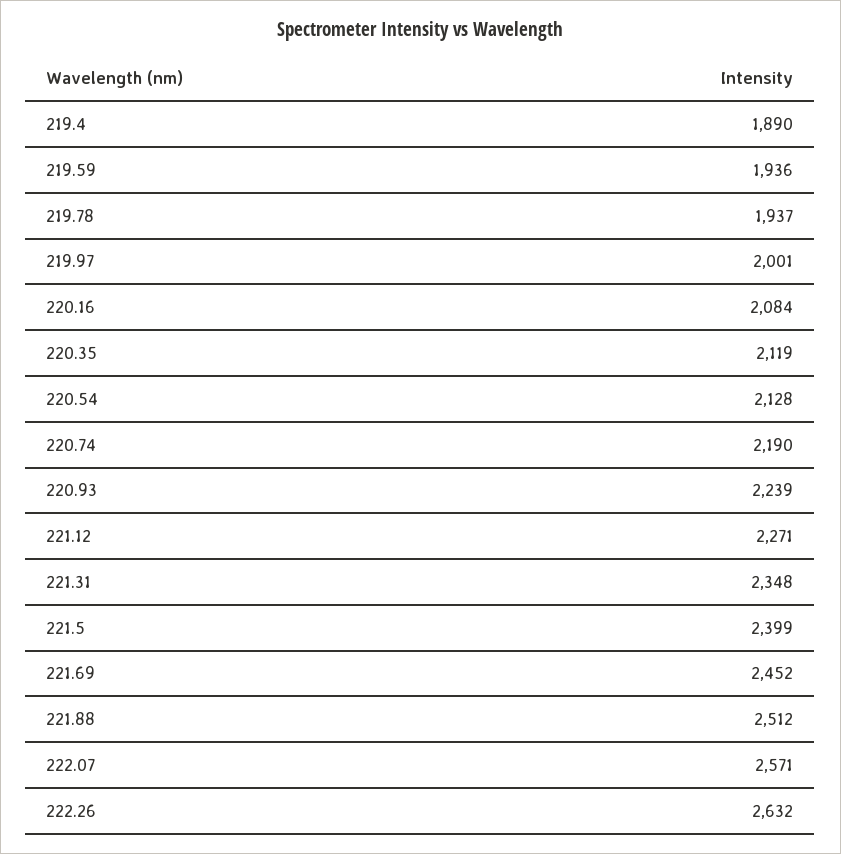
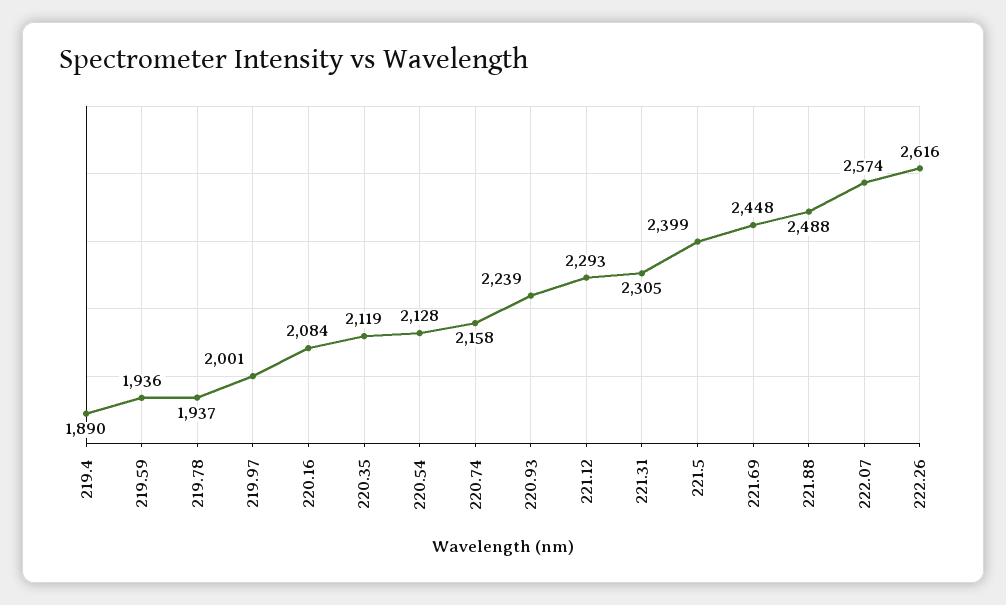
220.74: 2190 -> 2158
221.12: 2271 -> 2293
221.31: 2348 -> 2305
221.69: 2452 -> 2448
221.88: 2512 -> 2488
222.07: 2571 -> 2574
222.26: 2632 -> 2616

